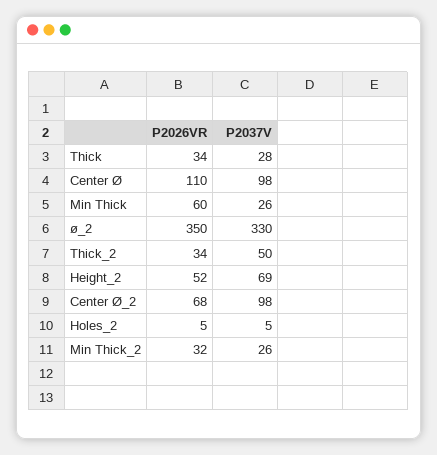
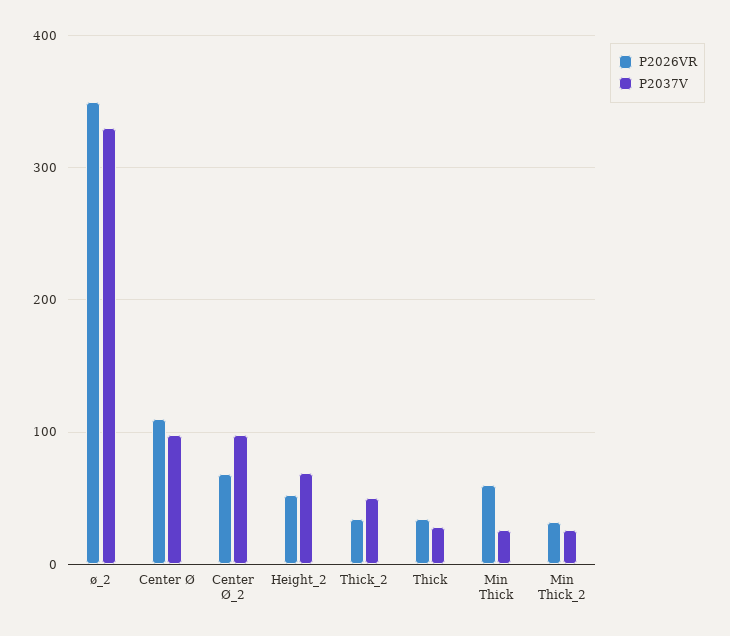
P2026VR, Holes_2: 5 -> none
P2037V, Holes_2: 5 -> none

